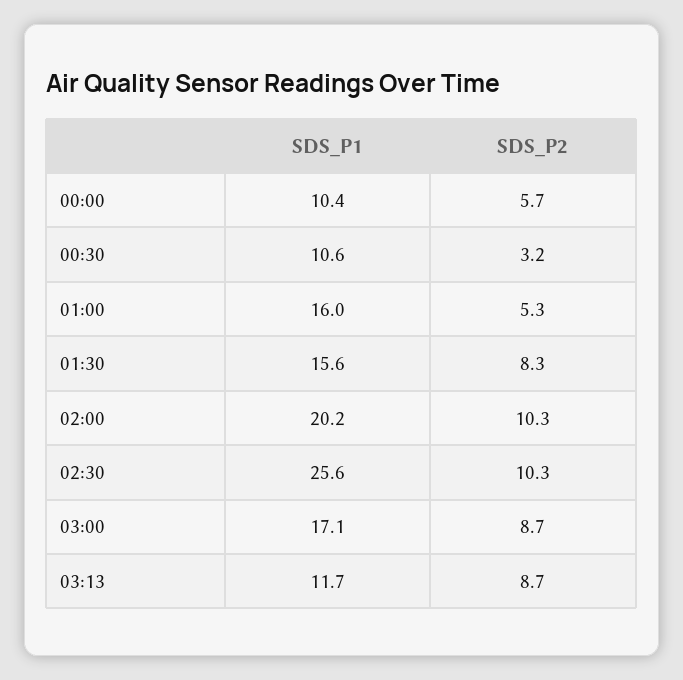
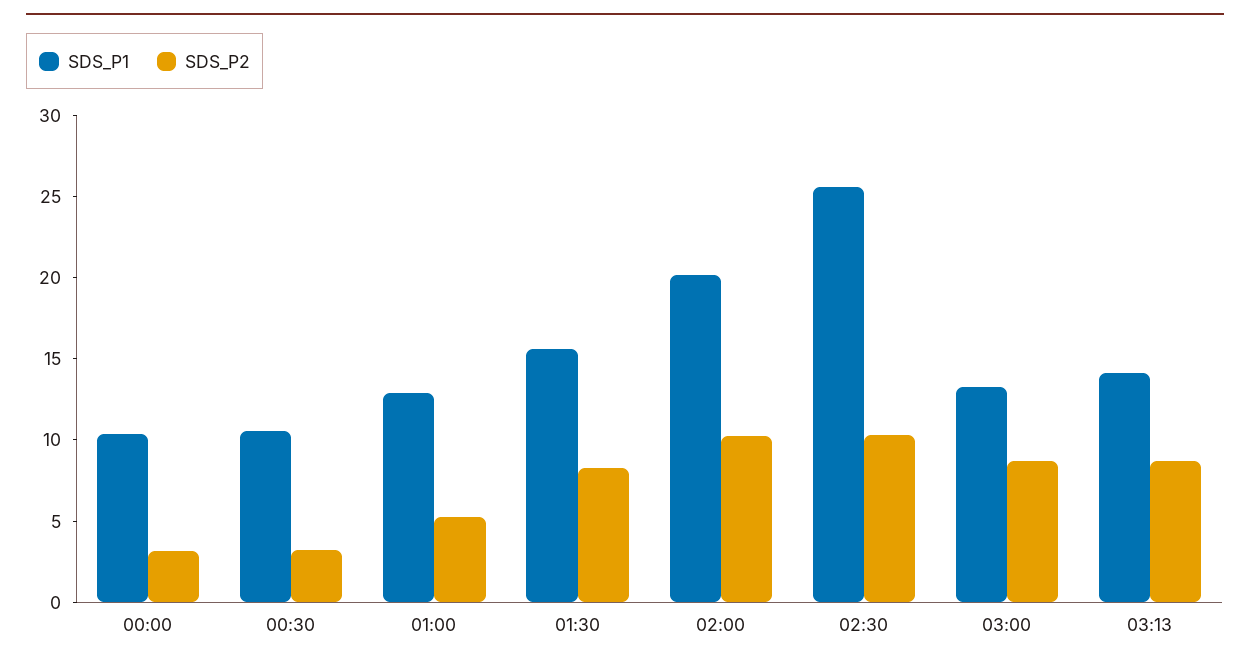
SDS_P2, 00:00: 5.7 -> 3
SDS_P1, 01:00: 16 -> 13
SDS_P1, 03:00: 17.1 -> 13
SDS_P1, 03:13: 11.7 -> 14

